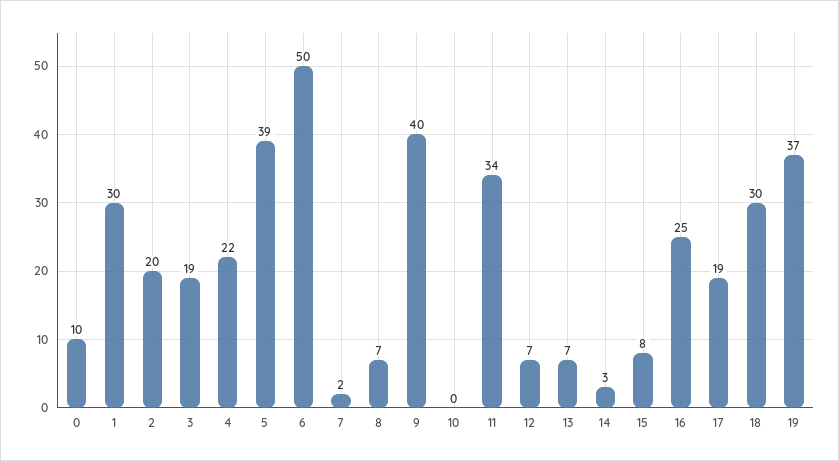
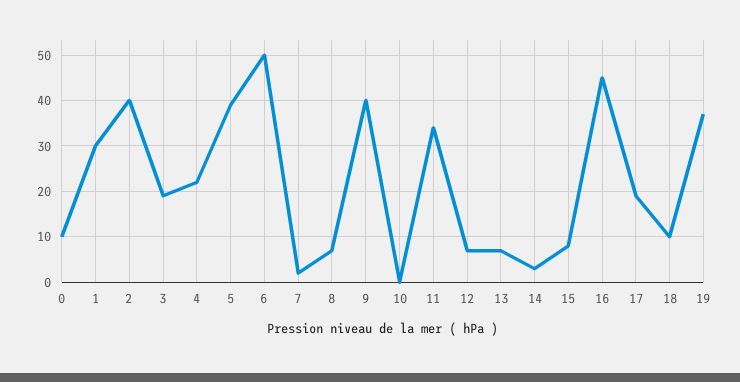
2: 20 -> 40
16: 25 -> 45
18: 30 -> 10

